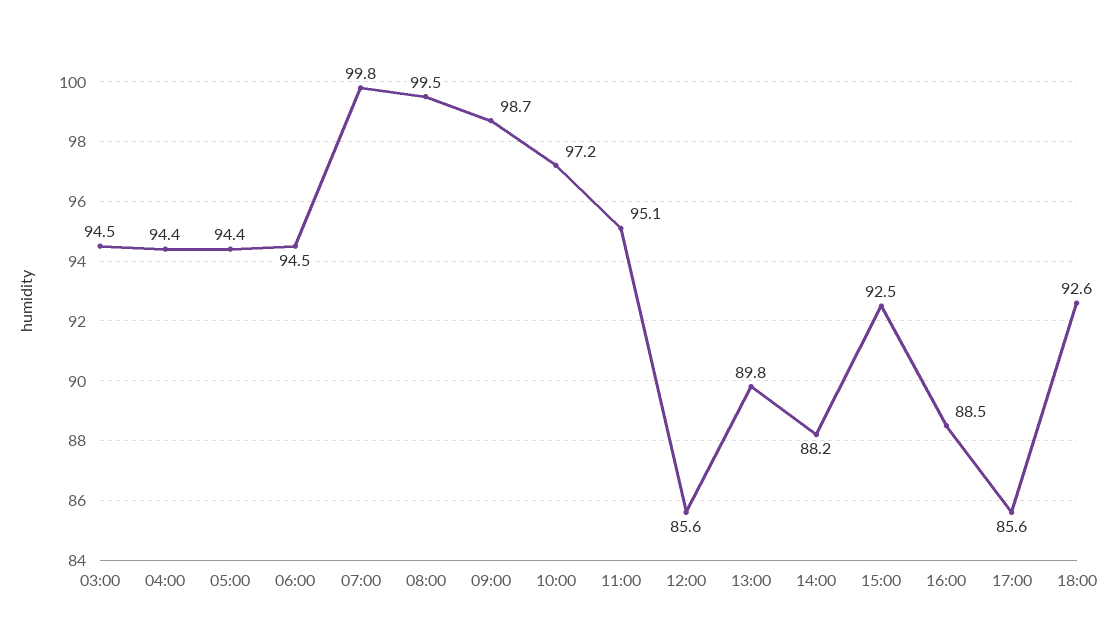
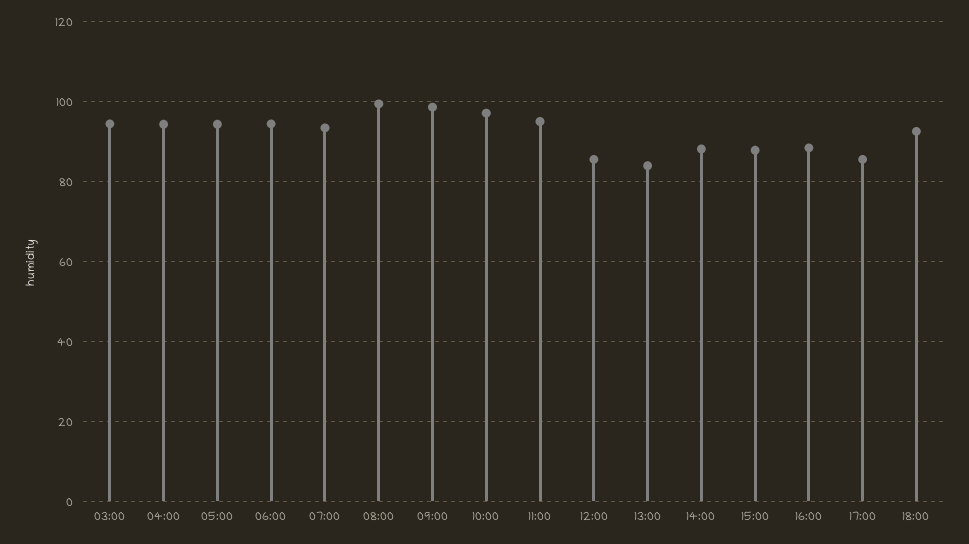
07:00: 99.8 -> 94
13:00: 89.8 -> 84
15:00: 92.5 -> 88

